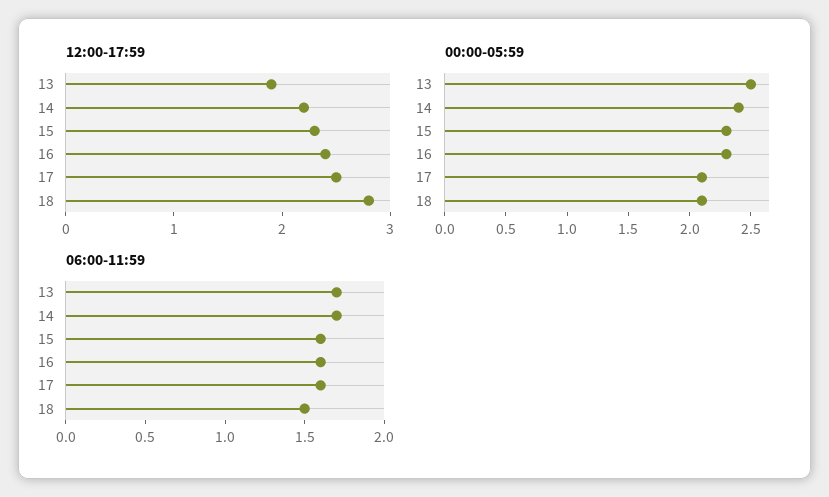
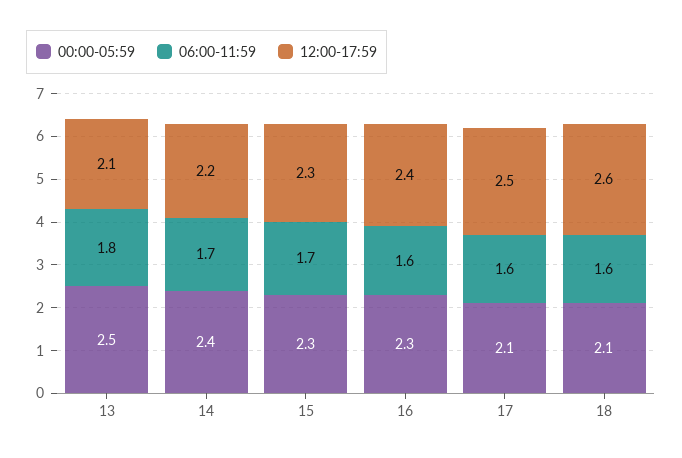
12:00-17:59, 13: 1.9 -> 2.1
12:00-17:59, 18: 2.8 -> 2.6
06:00-11:59, 13: 1.7 -> 1.8
06:00-11:59, 15: 1.6 -> 1.7
06:00-11:59, 18: 1.5 -> 1.6

